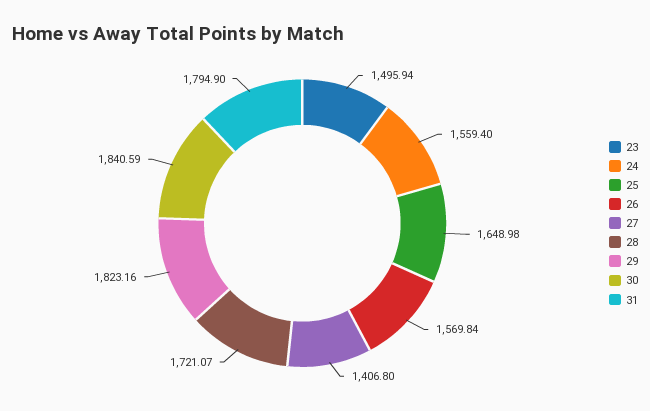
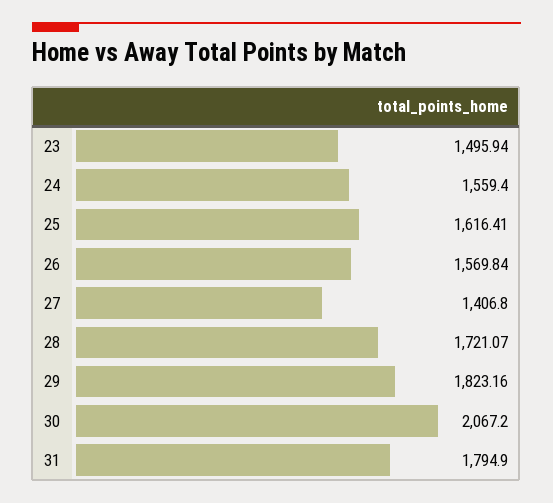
25: 1648.98 -> 1616.41
30: 1840.59 -> 2067.2

